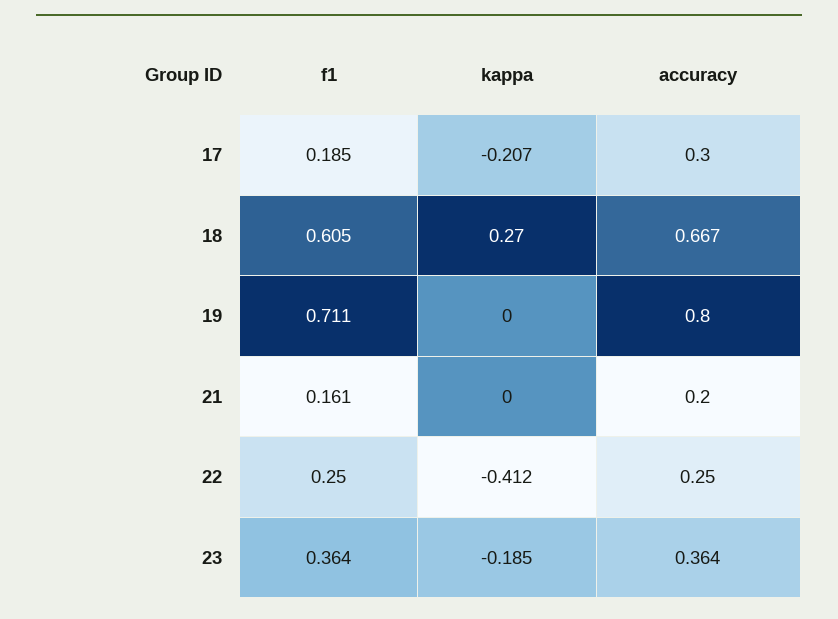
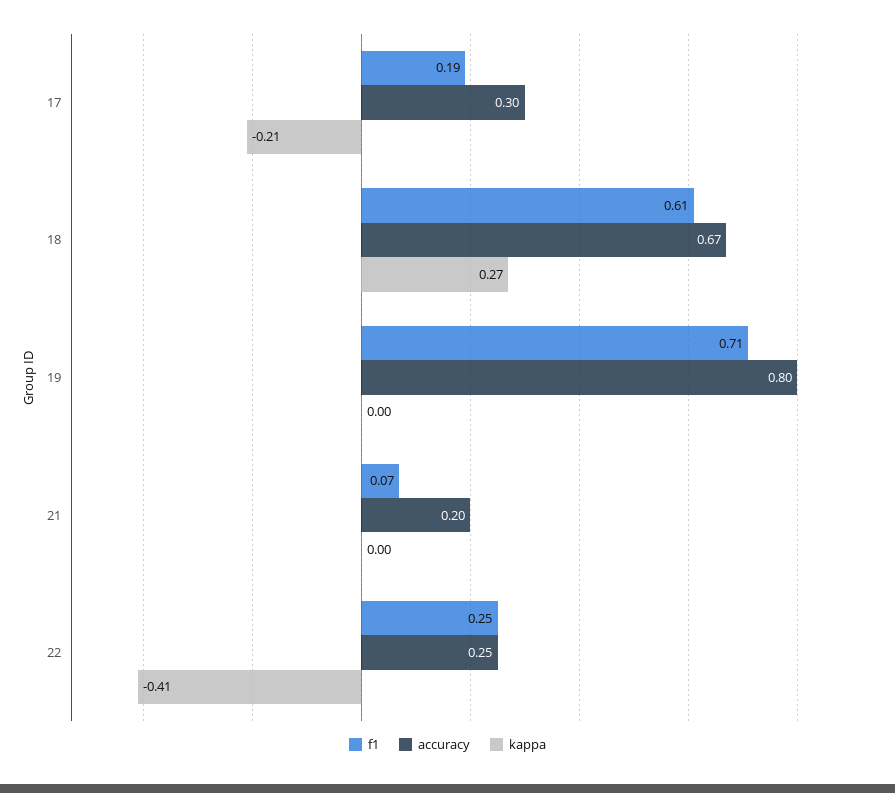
f1, 21: 0.161 -> 0.07
f1, 23: 0.364 -> none
kappa, 23: -0.185 -> none
accuracy, 23: 0.364 -> none

